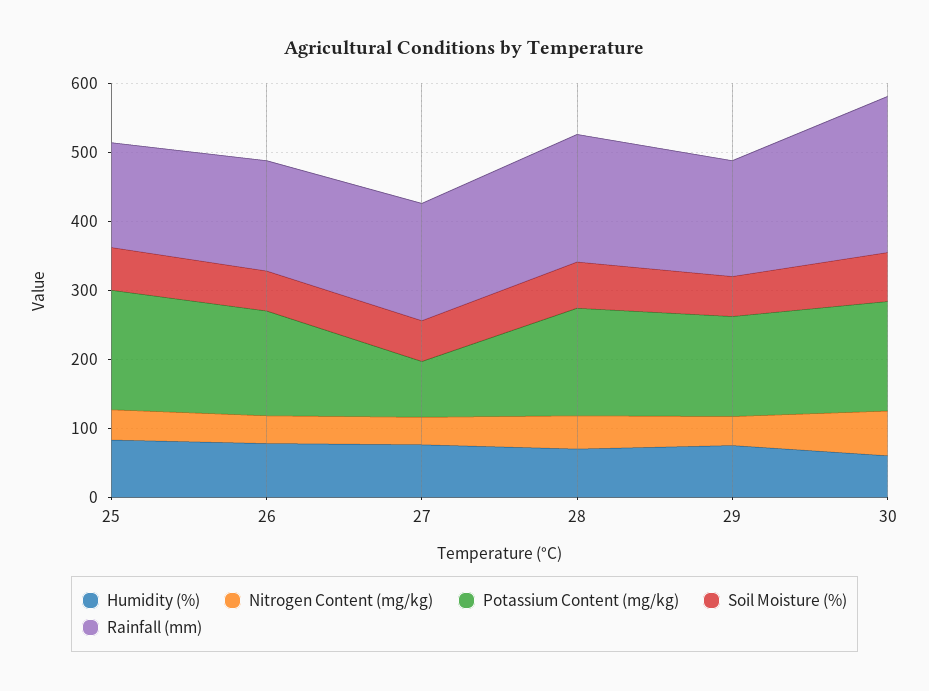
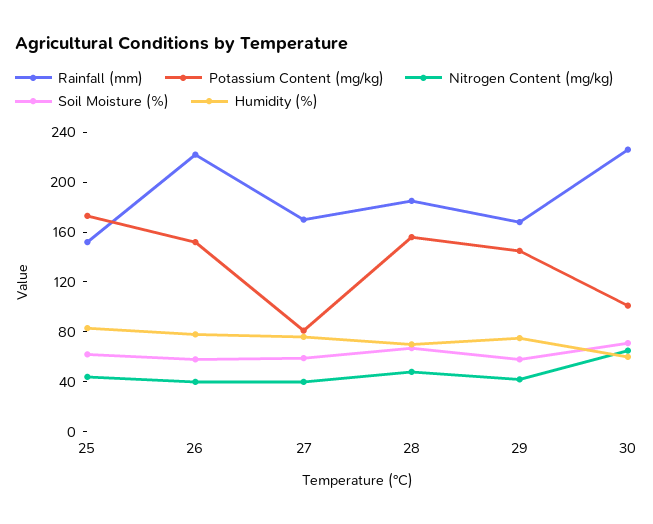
Rainfall (mm), 26: 160 -> 220
Potassium Content (mg/kg), 30: 160 -> 100

